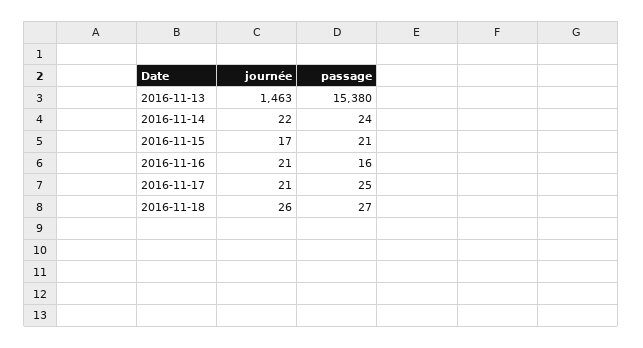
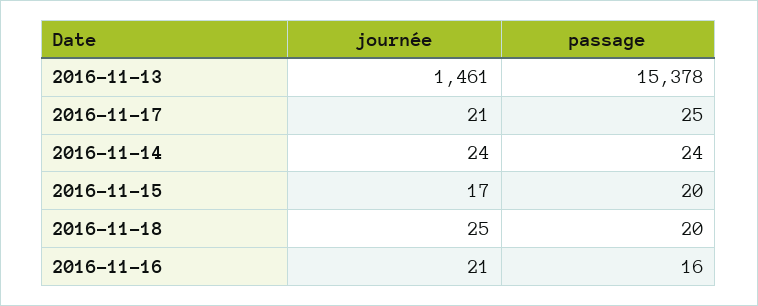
journée, 2016-11-13: 1463 -> 1461
passage, 2016-11-13: 15380 -> 15378
journée, 2016-11-14: 22 -> 24
passage, 2016-11-15: 21 -> 20
journée, 2016-11-18: 26 -> 25
passage, 2016-11-18: 27 -> 20

